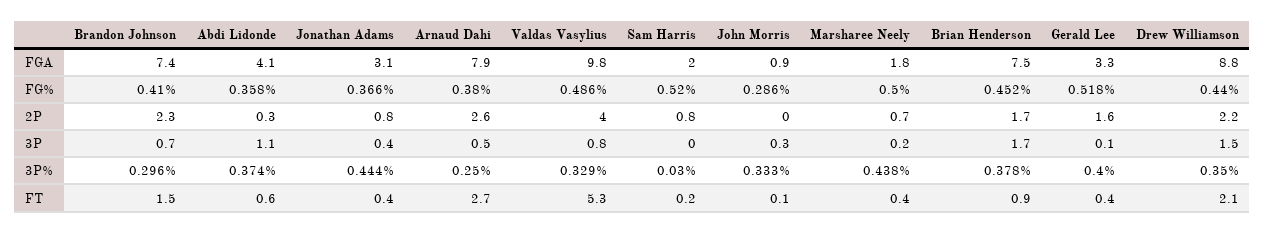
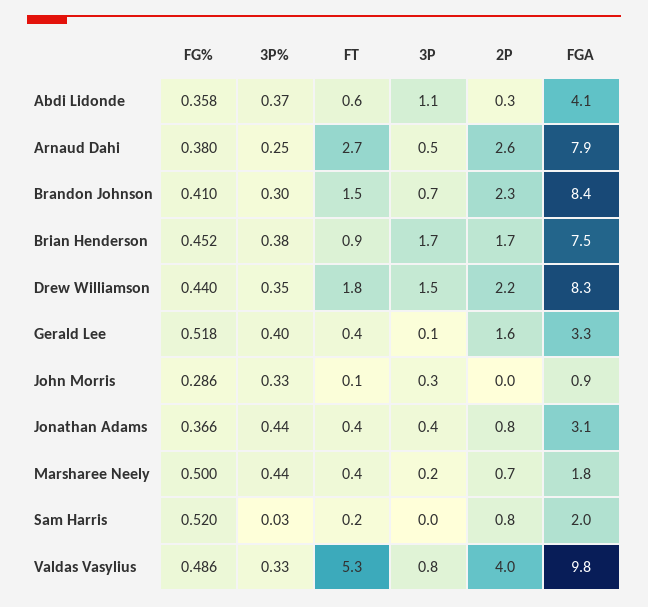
Brandon Johnson, FGA: 7.4 -> 8.4
Drew Williamson, FGA: 8.8 -> 8.3
Drew Williamson, FT: 2.1 -> 1.8

